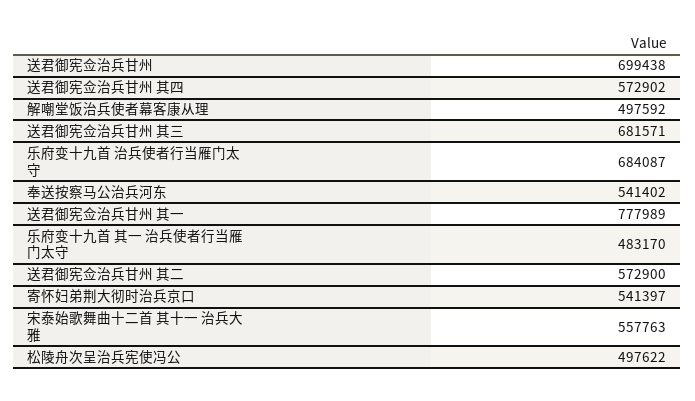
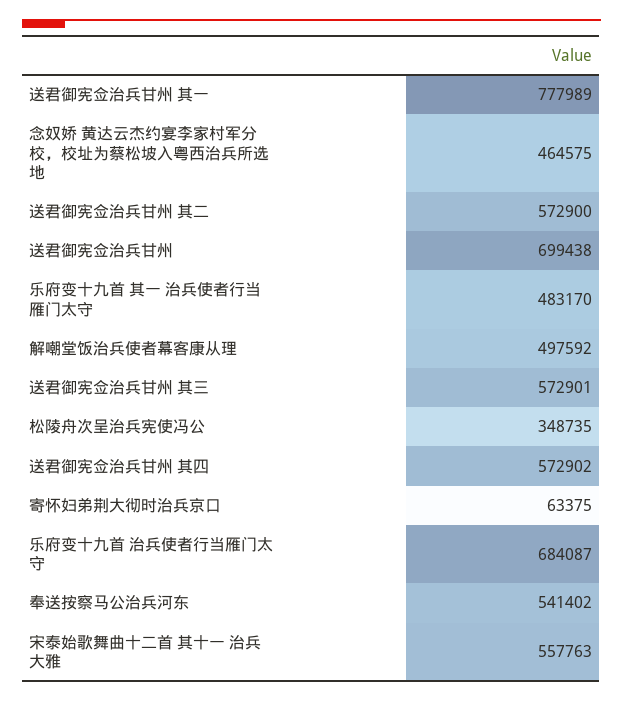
送君御宪佥治兵甘州 其三: 681571 -> 572901
寄怀妇弟荆大彻时治兵京口: 541397 -> 63375
松陵舟次呈治兵宪使冯公: 497622 -> 348735
念奴娇 黄达云杰约宴李家村军分校，校址为蔡松坡入粤西治兵所选地: none -> 464575

